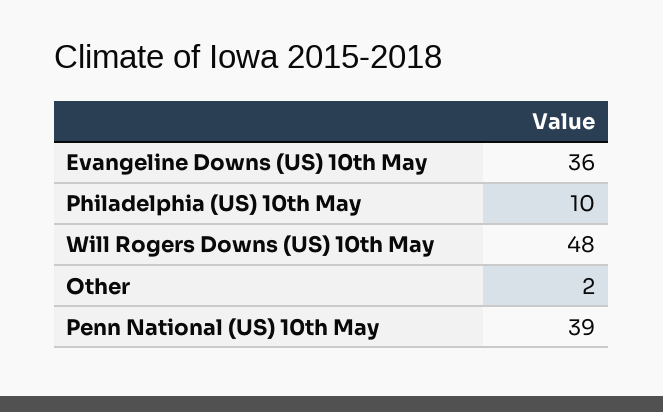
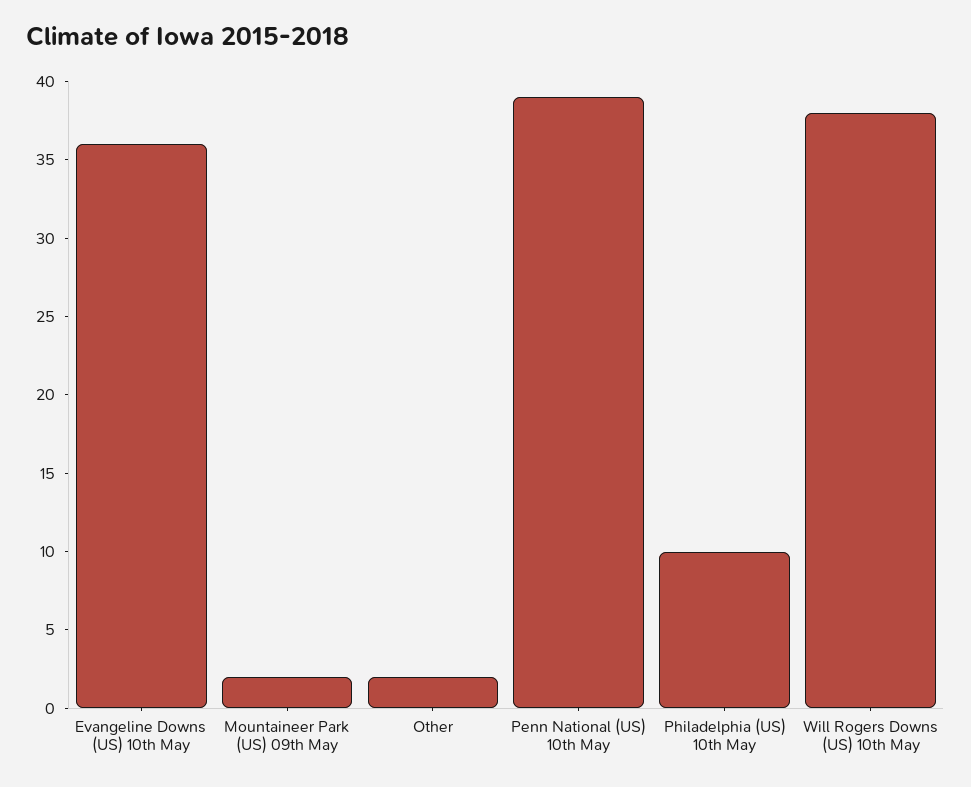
Will Rogers Downs (US) 10th May: 48 -> 38
Mountaineer Park (US) 09th May: none -> 2

